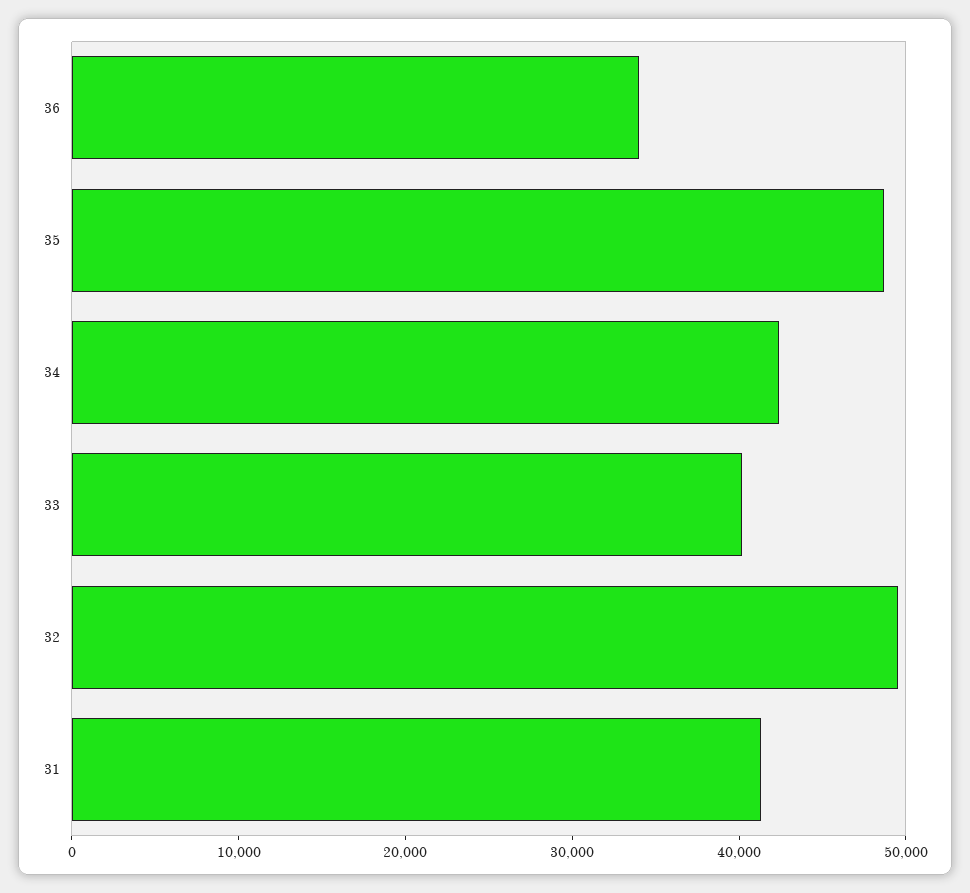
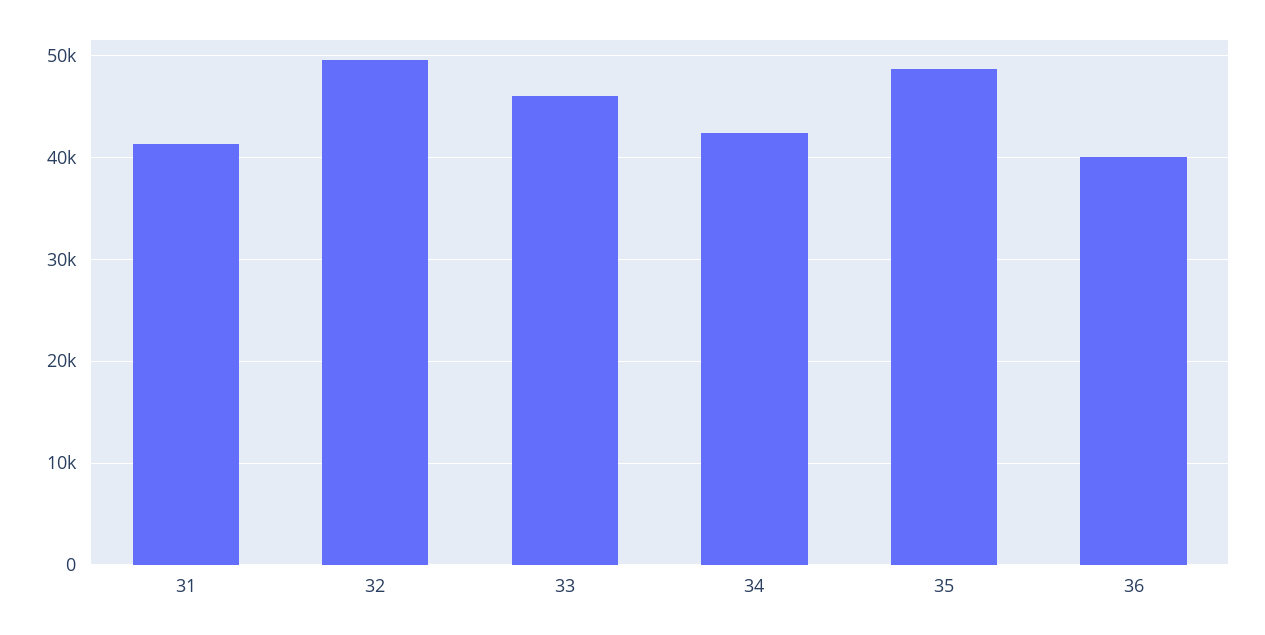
36: 34000 -> 40000
33: 40000 -> 46000

